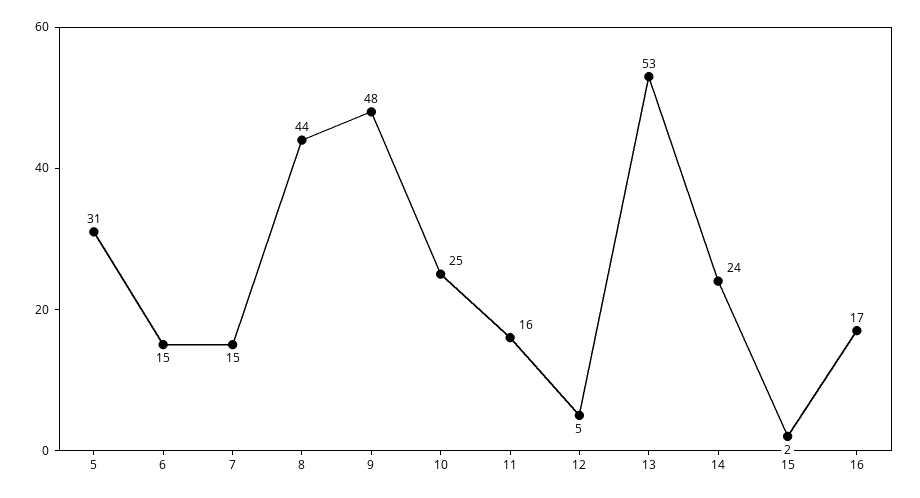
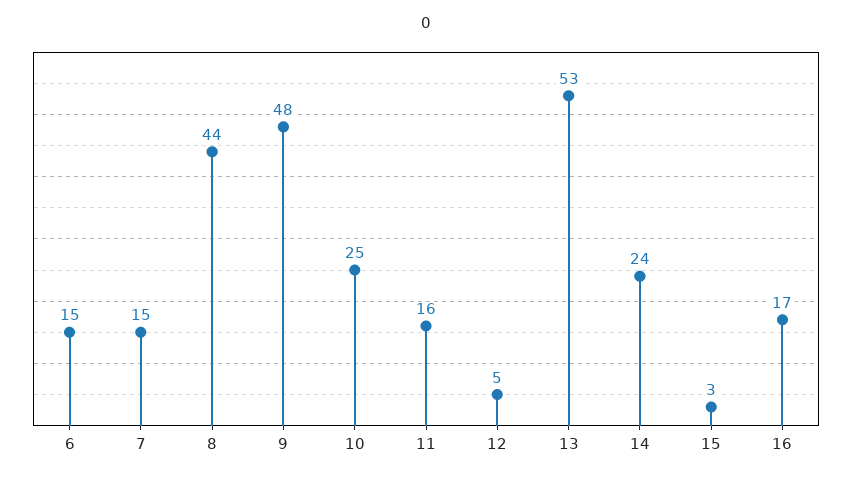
5: 31 -> none
15: 2 -> 3

